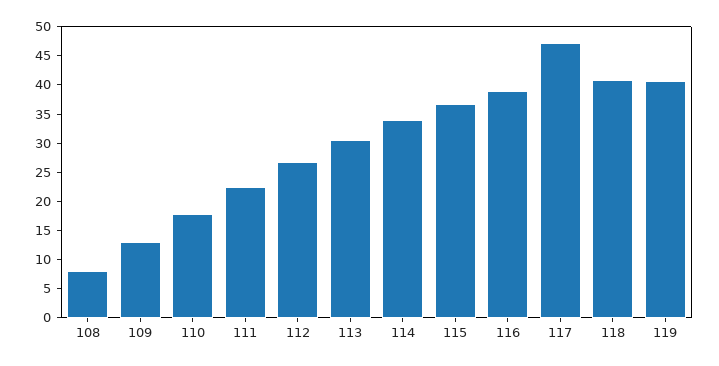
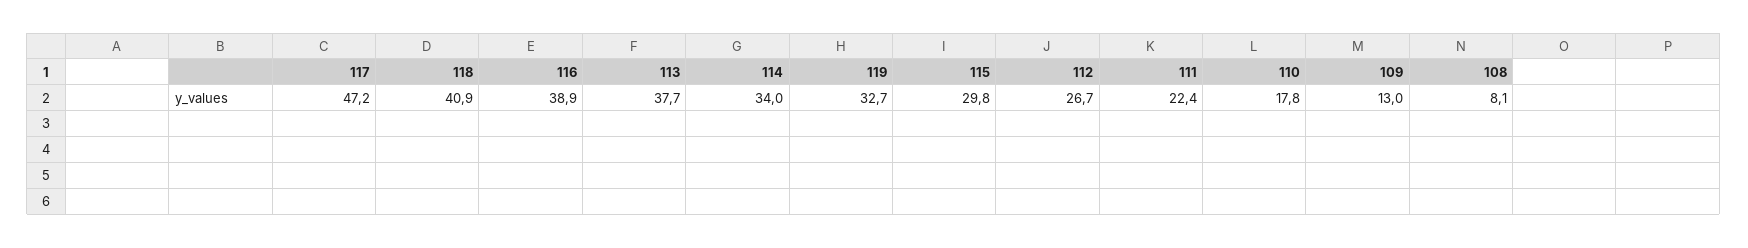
113: 30 -> 37.7
115: 37.5 -> 29.8
119: 40 -> 32.7

